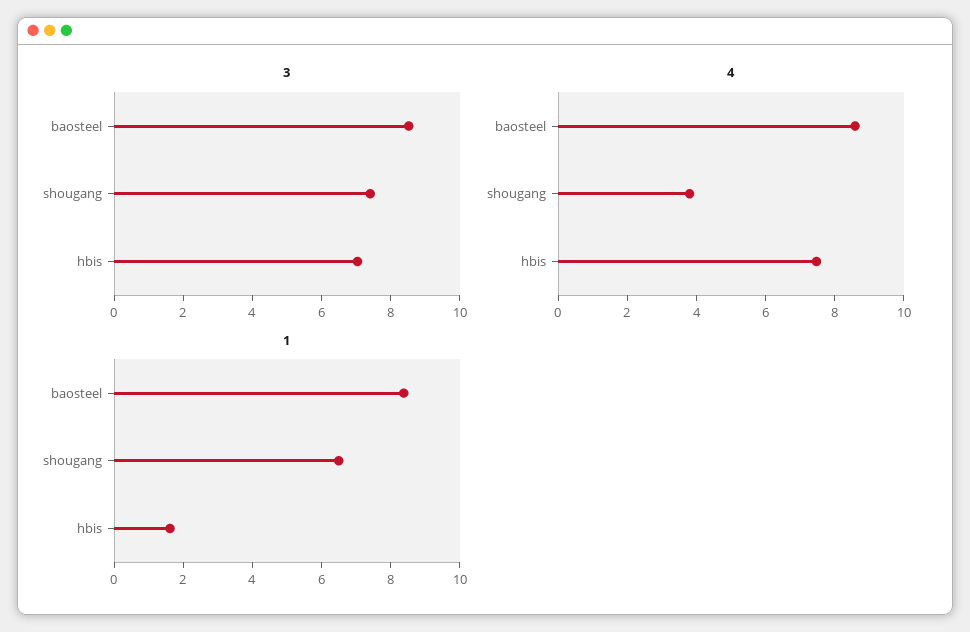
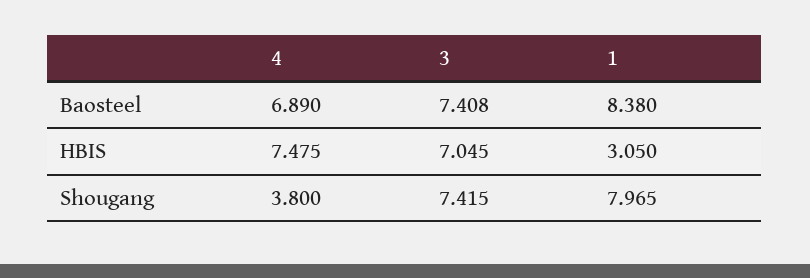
3, baosteel: 8.5 -> 7.408
4, baosteel: 8.5 -> 6.89
1, shougang: 6.5 -> 7.965
1, hbis: 1.5 -> 3.05

